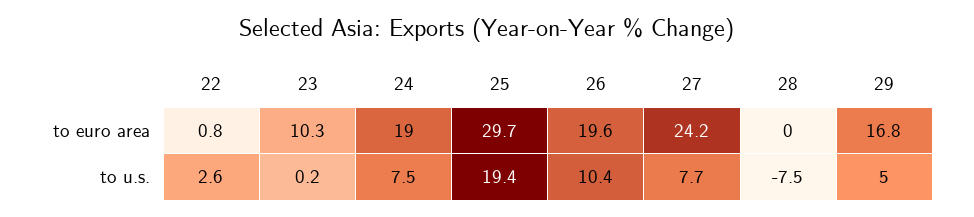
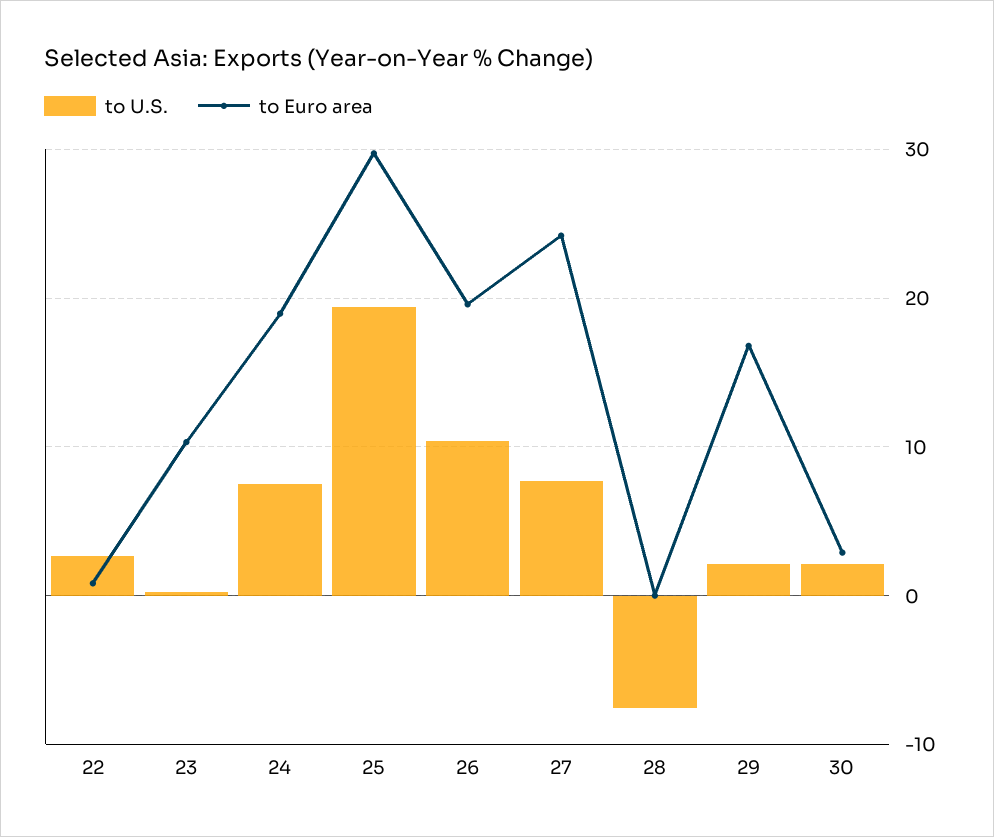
to u.s., 29: 5 -> 2
to u.s., 30: none -> 2
to euro area, 30: none -> 3

